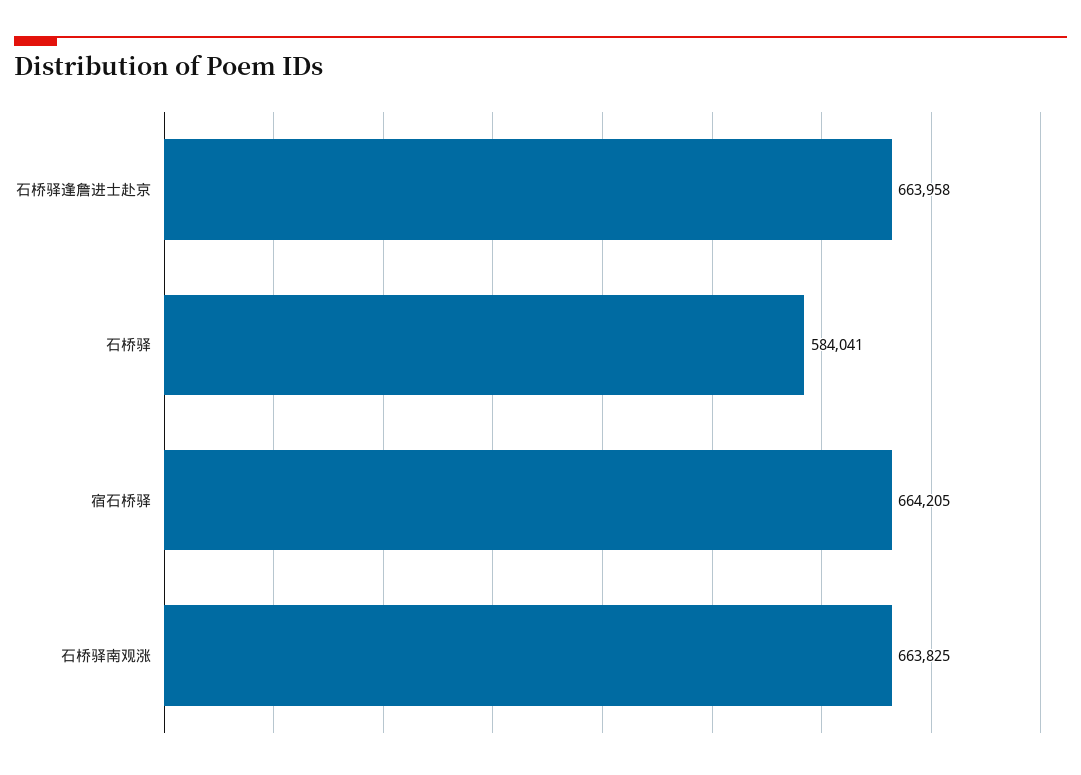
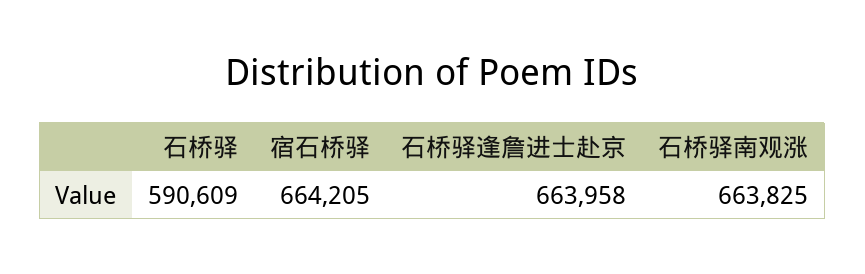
石桥驿: 584041 -> 590609

